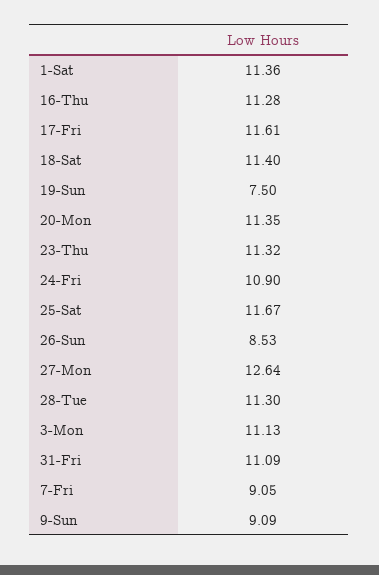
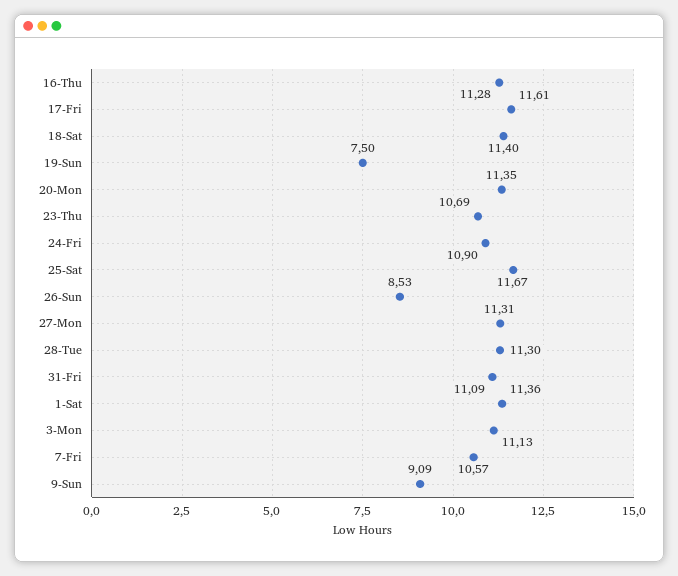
23-Thu: 11.32 -> 10.69
27-Mon: 12.64 -> 11.31
7-Fri: 9.05 -> 10.57

